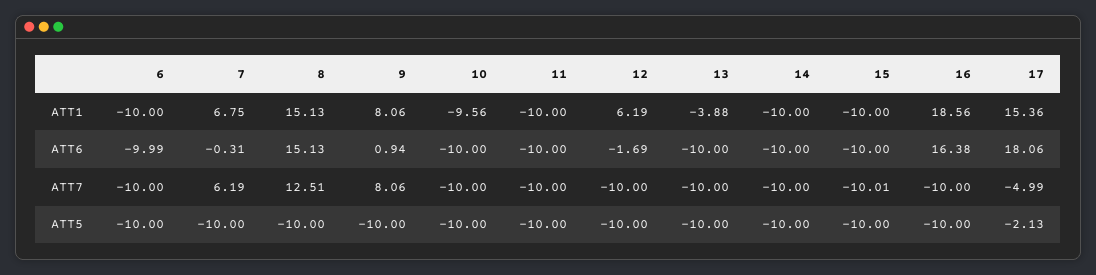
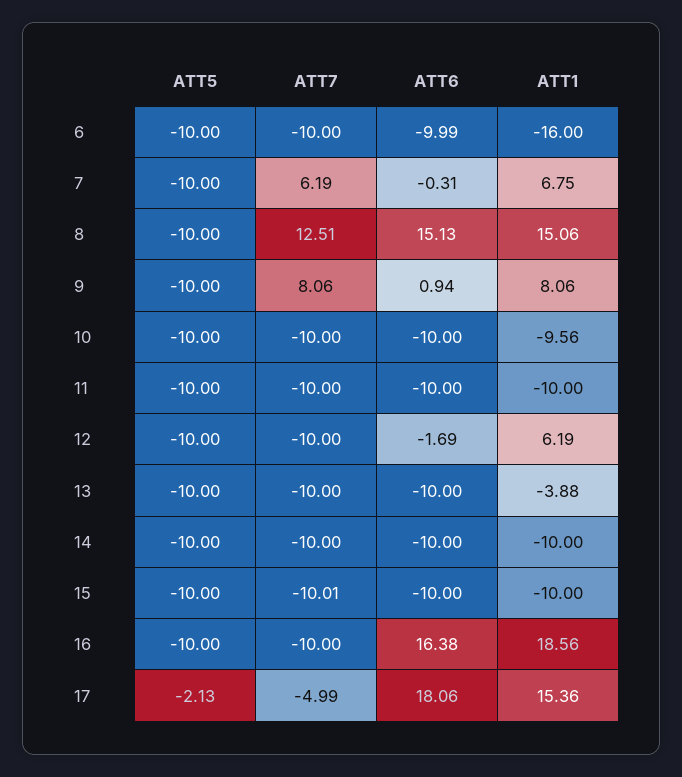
6, ATT1: -10 -> -16
8, ATT1: 15.13 -> 15.06

